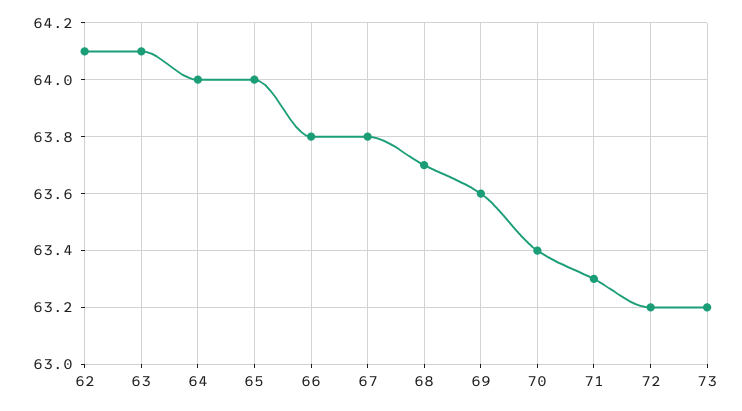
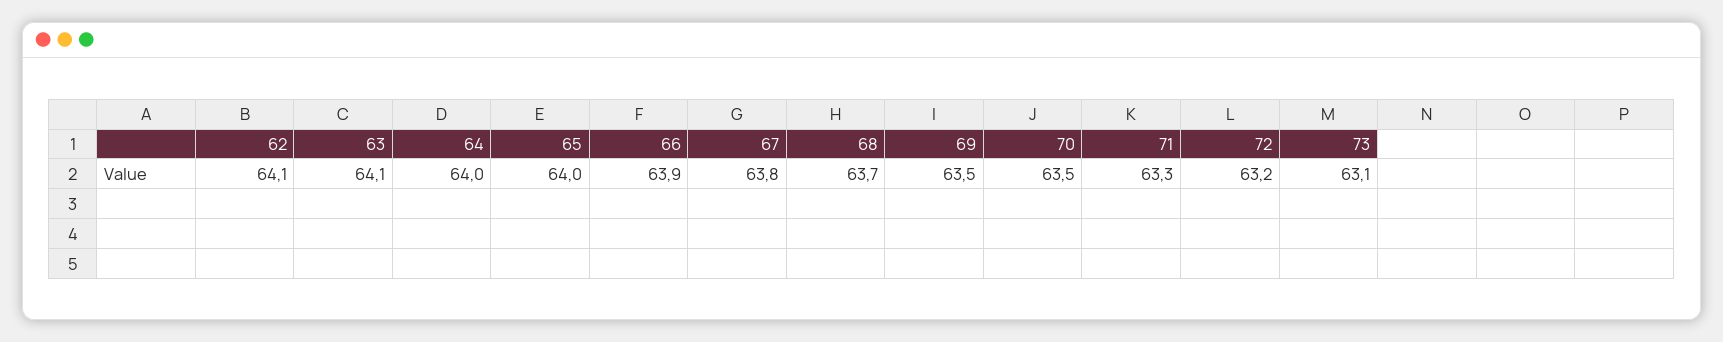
66: 63.8 -> 63.9
69: 63.6 -> 63.5
70: 63.4 -> 63.5
73: 63.2 -> 63.1

